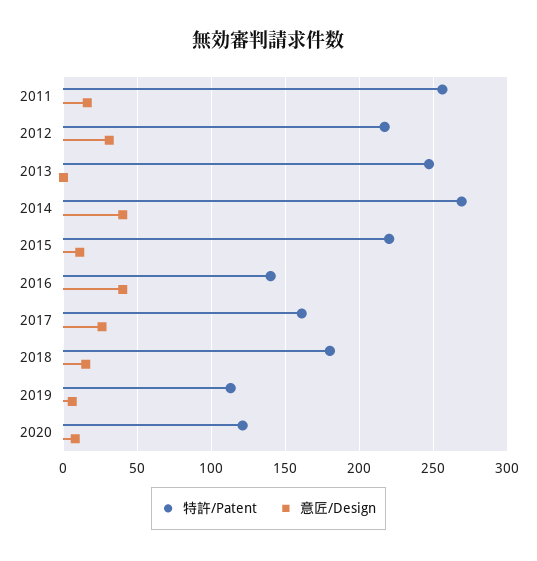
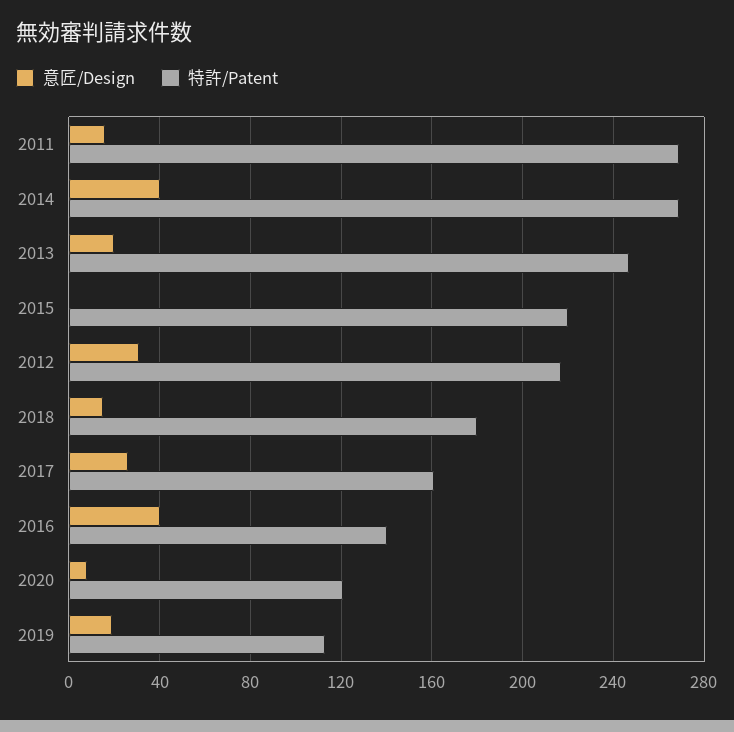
特許/Patent, 2011: 255 -> 270
意匠/Design, 2013: 0 -> 20
意匠/Design, 2015: 10 -> 0
意匠/Design, 2019: 5 -> 20

